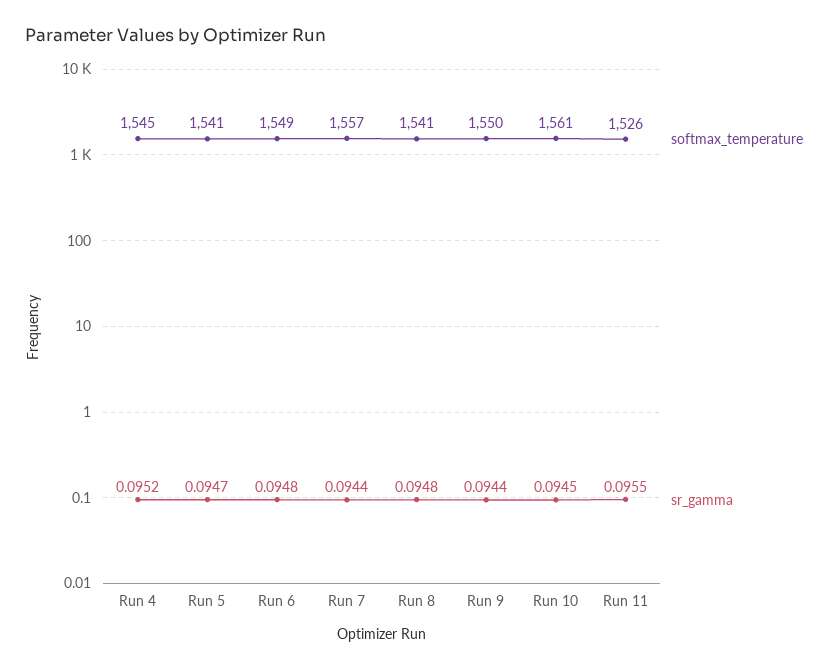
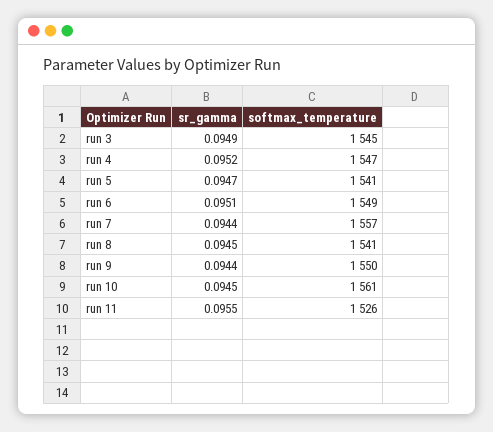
softmax_temperature, Run 4: 1545 -> 1547
sr_gamma, Run 6: 0.0948 -> 0.0951
sr_gamma, Run 8: 0.0948 -> 0.0945
sr_gamma, run 3: none -> 0.0949
softmax_temperature, run 3: none -> 1545

